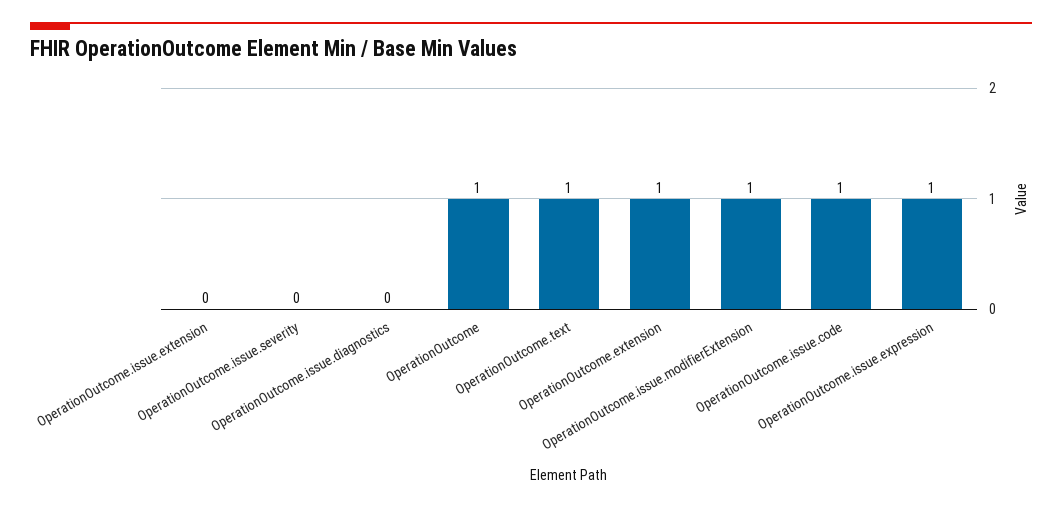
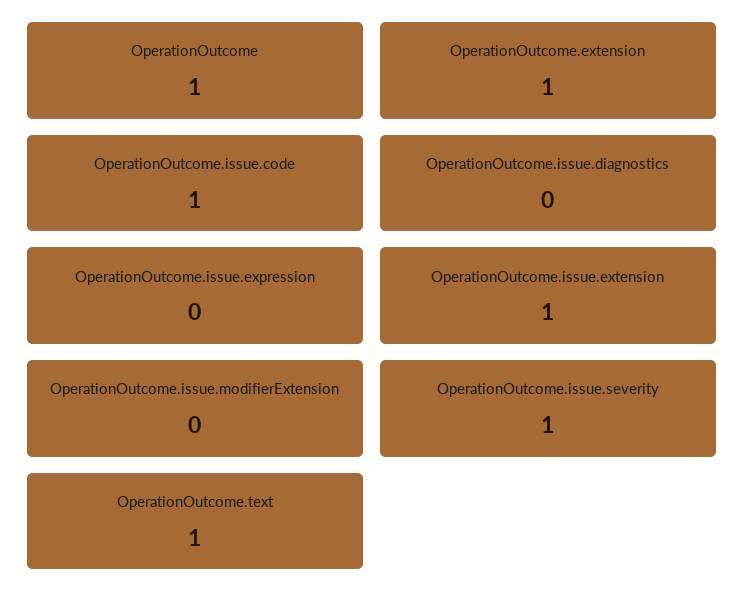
OperationOutcome.issue.extension: 0 -> 1
OperationOutcome.issue.severity: 0 -> 1
OperationOutcome.issue.modifierExtension: 1 -> 0
OperationOutcome.issue.expression: 1 -> 0

